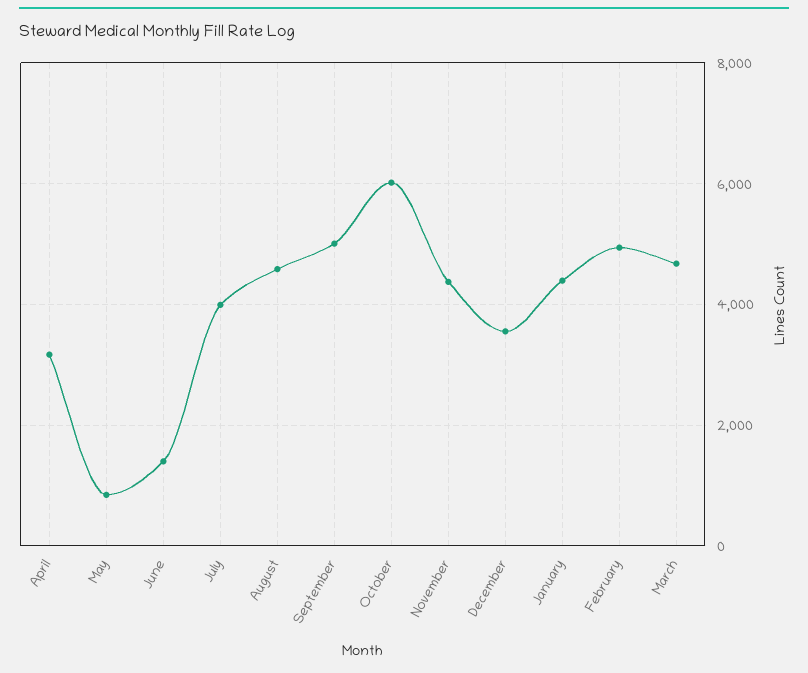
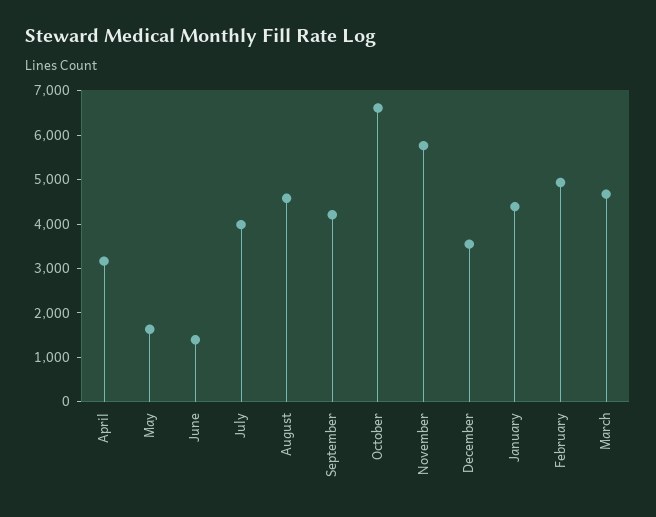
May: 800 -> 1600
September: 5000 -> 4200
October: 6000 -> 6600
November: 4400 -> 5800

